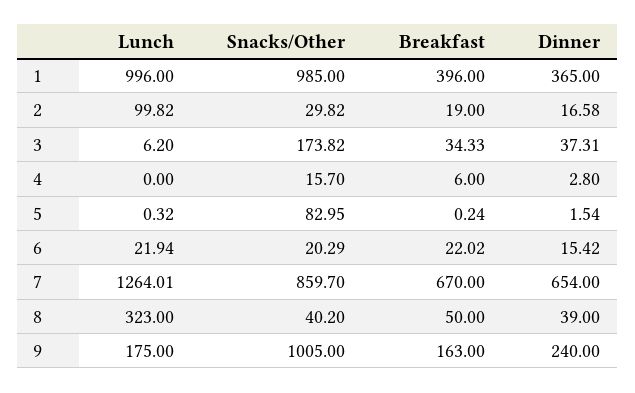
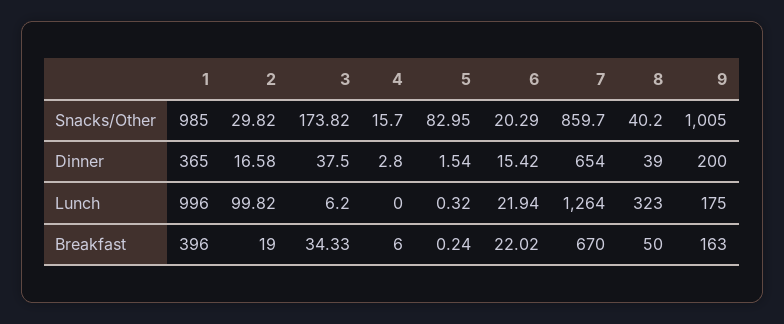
Dinner, 3: 37.31 -> 37.5
Lunch, 7: 1264.01 -> 1264
Dinner, 9: 240 -> 200

